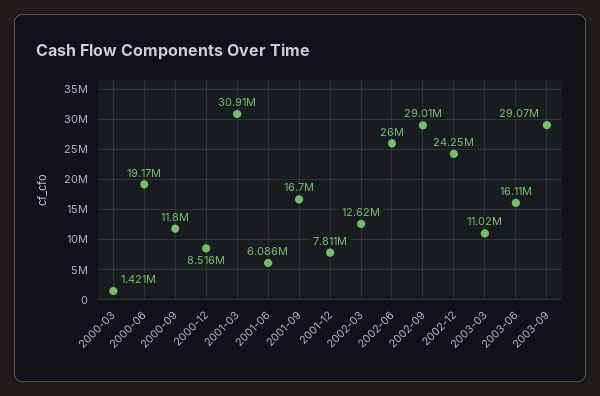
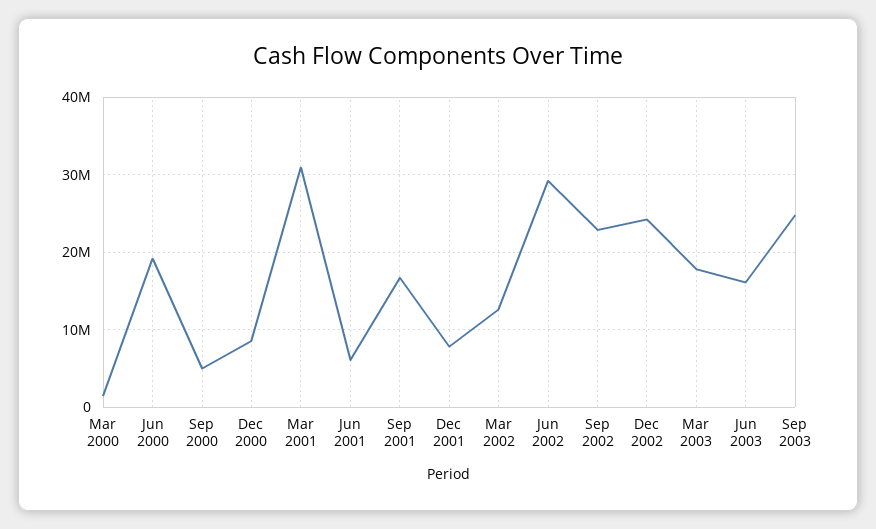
2000-09: 11800000 -> 5000000
2002-06: 26000000 -> 29000000
2002-09: 29010000 -> 23000000
2003-03: 11020000 -> 18000000
2003-09: 29070000 -> 25000000

